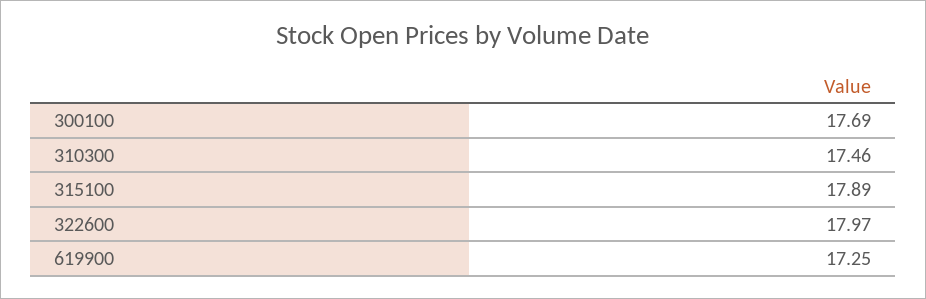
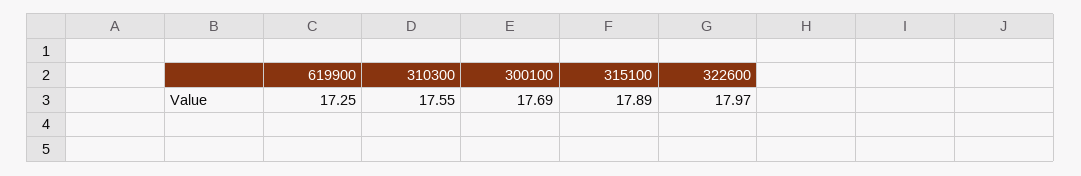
310300: 17.46 -> 17.55

